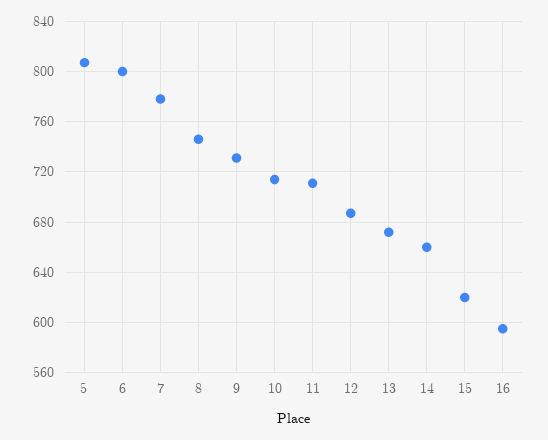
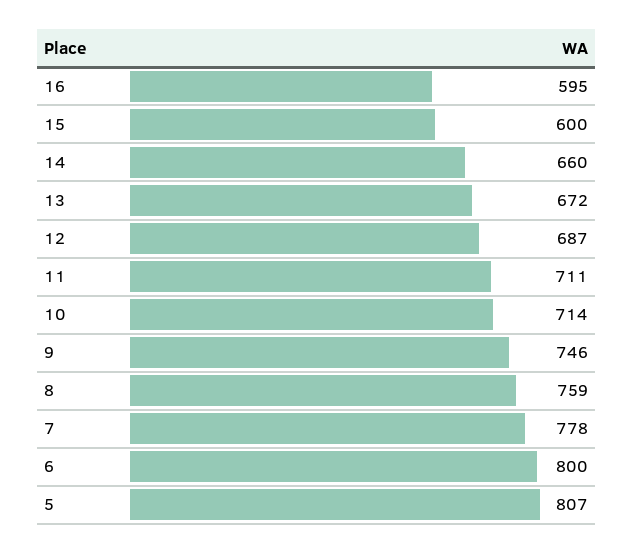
8: 745 -> 759
9: 730 -> 746
15: 620 -> 600

